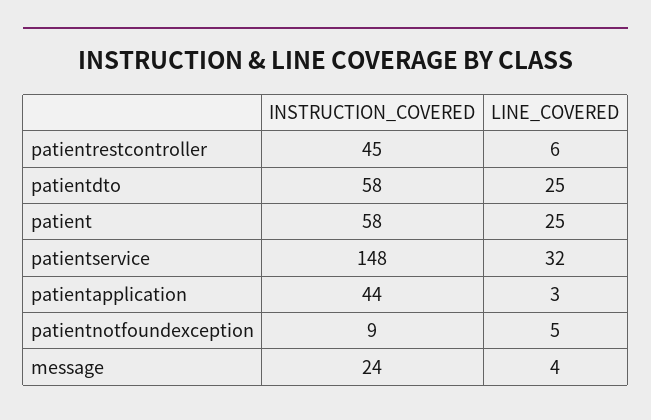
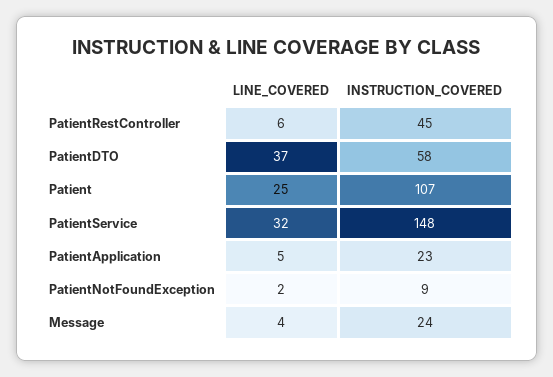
LINE_COVERED, patientdto: 25 -> 37
INSTRUCTION_COVERED, patient: 58 -> 107
INSTRUCTION_COVERED, patientapplication: 44 -> 23
LINE_COVERED, patientapplication: 3 -> 5
LINE_COVERED, patientnotfoundexception: 5 -> 2

